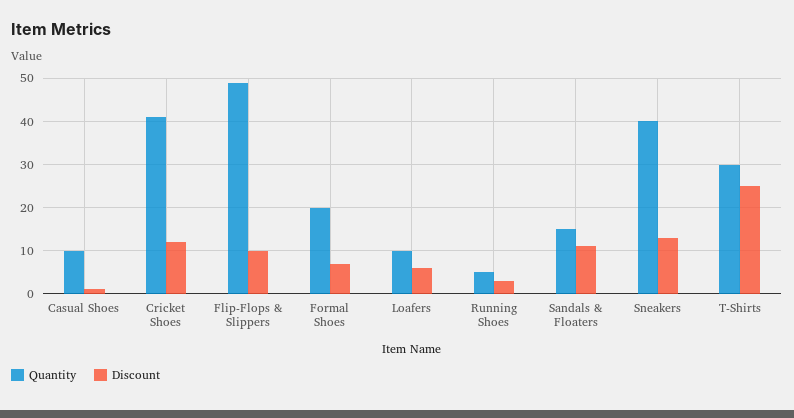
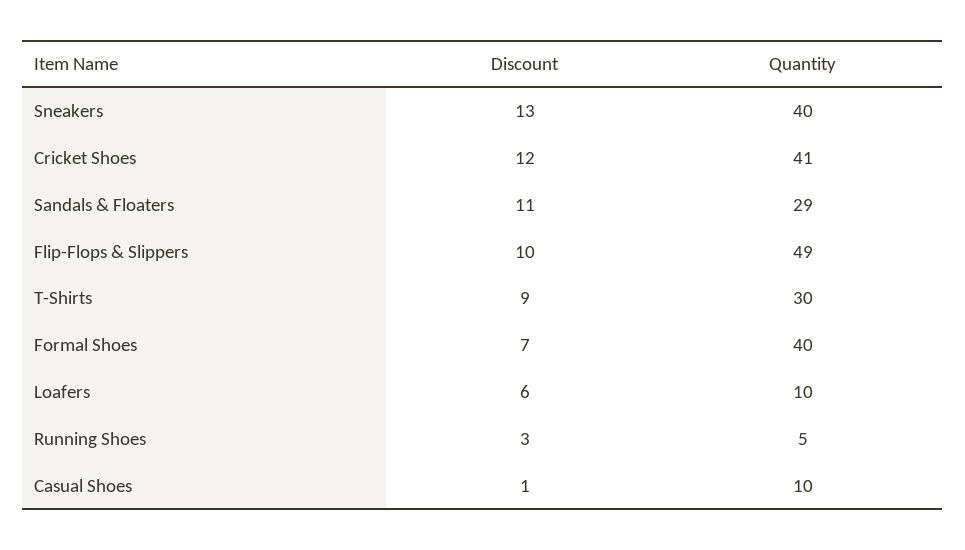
Quantity, Formal Shoes: 20 -> 40
Quantity, Sandals & Floaters: 15 -> 29
Discount, T-Shirts: 25 -> 9

